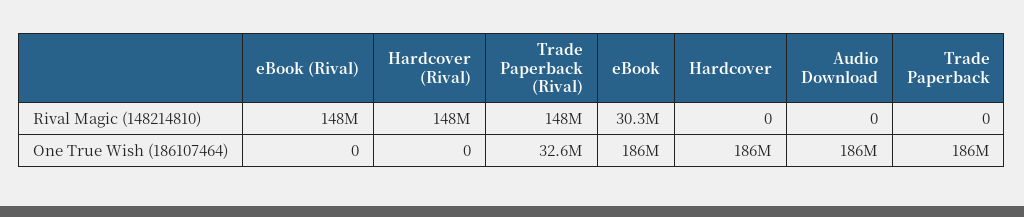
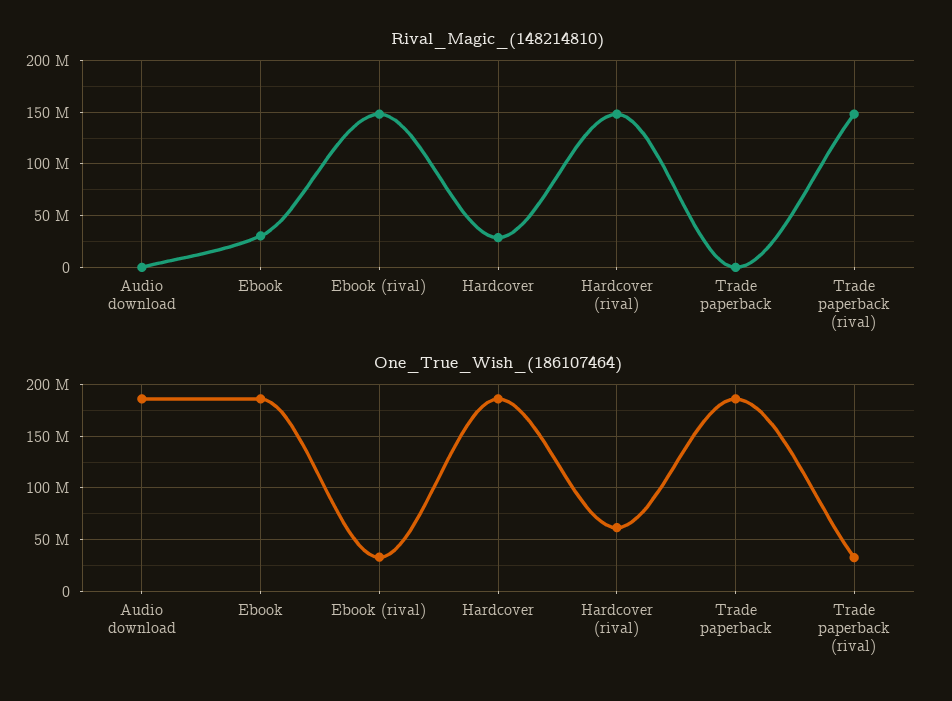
Rival Magic (148214810), Hardcover: 0 -> 30000000
One True Wish (186107464), eBook (Rival): 0 -> 30000000
One True Wish (186107464), Hardcover (Rival): 0 -> 60000000

